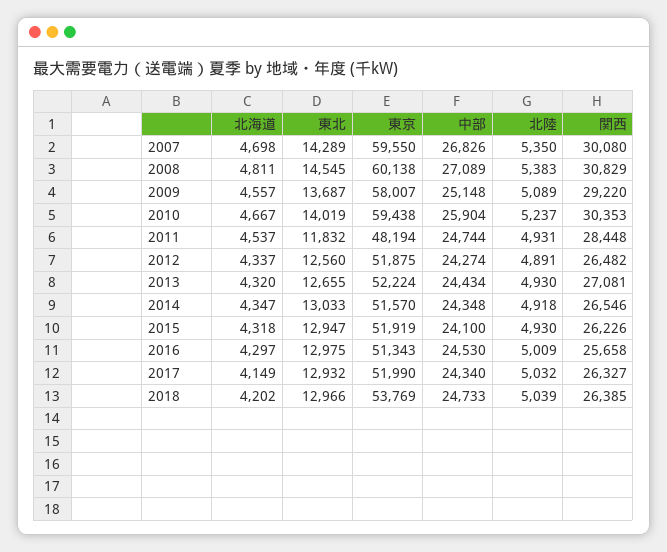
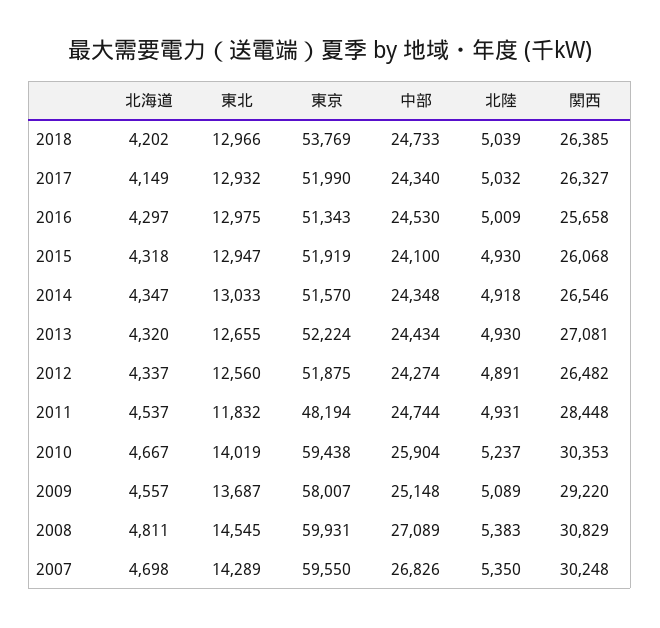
関西, 2007: 30080 -> 30248
東京, 2008: 60138 -> 59931
関西, 2015: 26226 -> 26068

